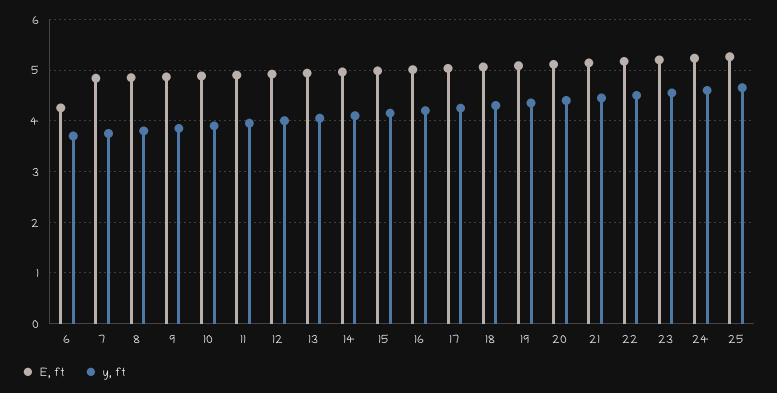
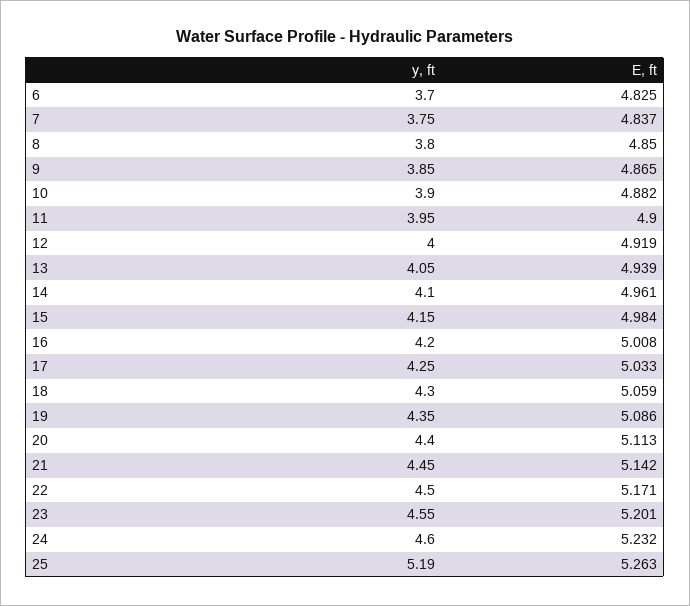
E, ft, 6: 4.2 -> 4.825
y, ft, 25: 4.6 -> 5.19

